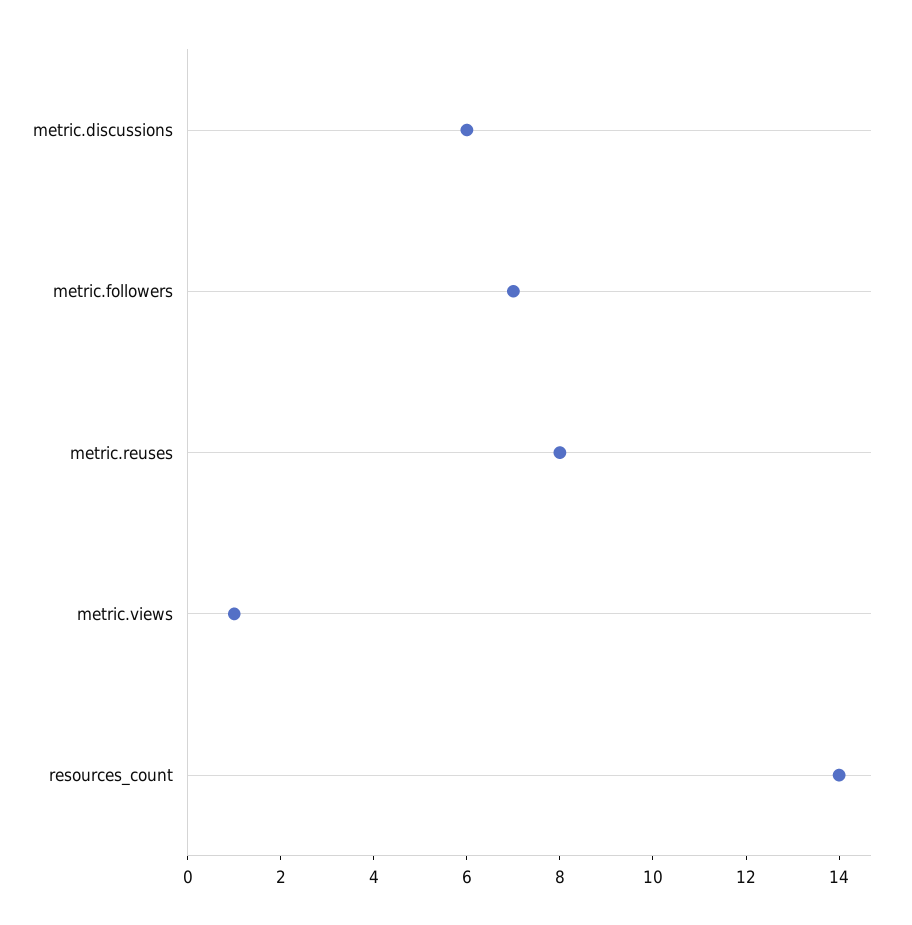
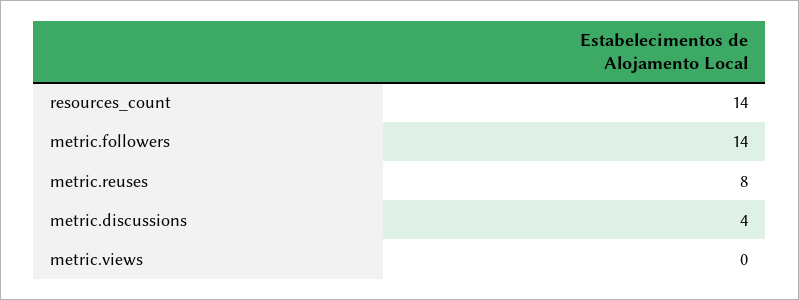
metric.discussions: 6 -> 4
metric.followers: 7 -> 14
metric.views: 1 -> 0

